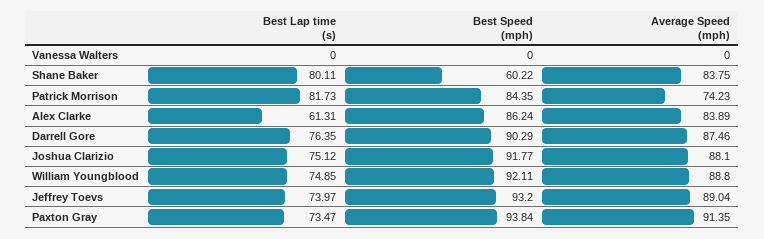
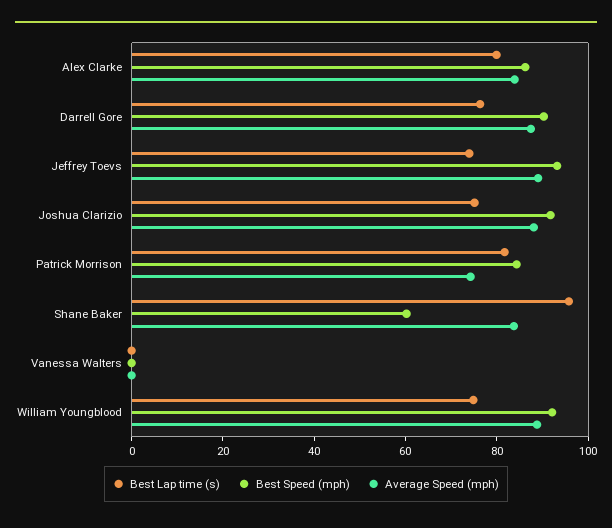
Best Lap time (s), Shane Baker: 80.11 -> 95
Best Lap time (s), Alex Clarke: 61.31 -> 80
Best Lap time (s), Paxton Gray: 73.47 -> none
Best Speed (mph), Paxton Gray: 93.84 -> none
Average Speed (mph), Paxton Gray: 91.35 -> none

